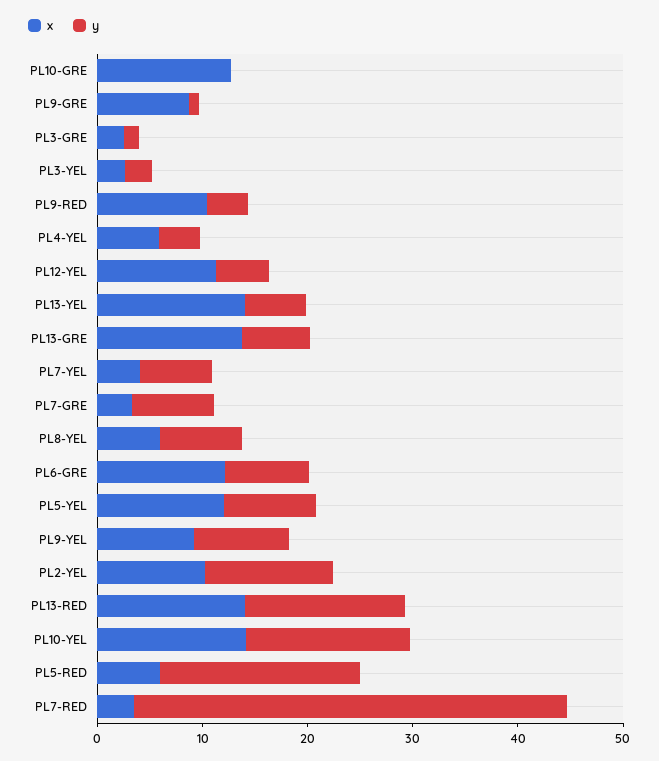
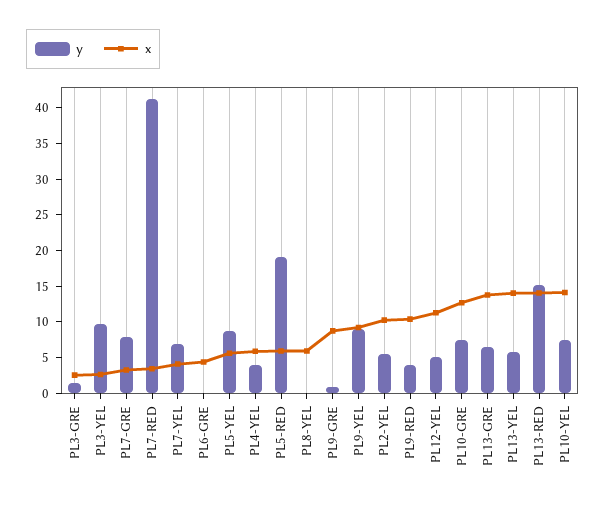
y, PL10-GRE: 0 -> 7.5
y, PL3-YEL: 2 -> 10
y, PL8-YEL: 8 -> 0
x, PL6-GRE: 12 -> 5
y, PL6-GRE: 8 -> 0
x, PL5-YEL: 12 -> 5
y, PL2-YEL: 12 -> 5
y, PL10-YEL: 16 -> 7.5

